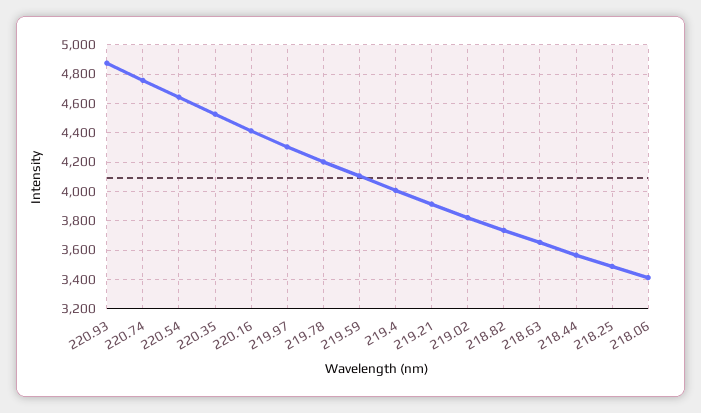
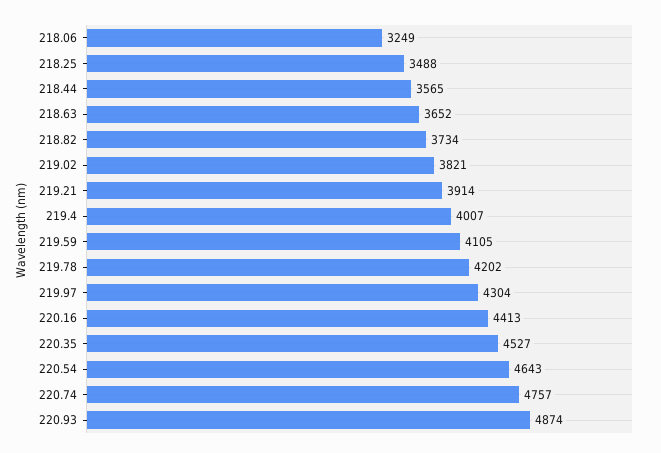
218.06: 3400 -> 3249

